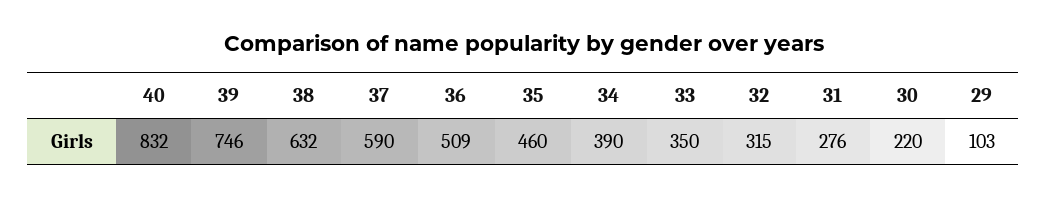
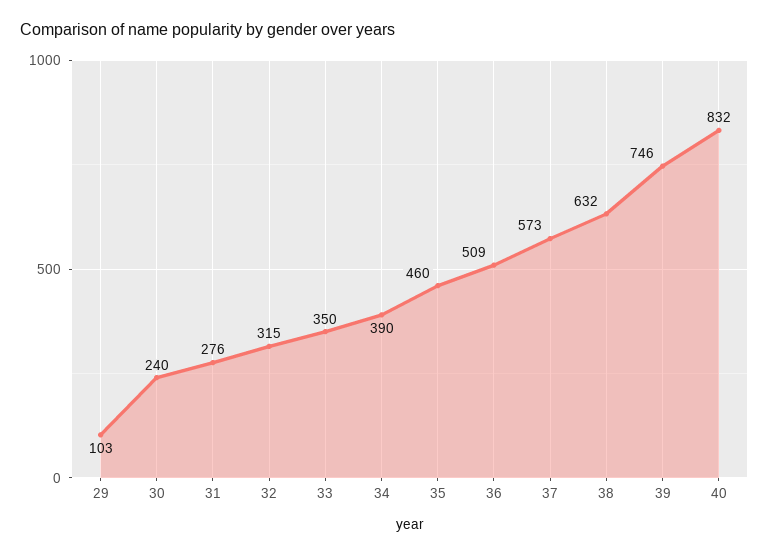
37: 590 -> 573
30: 220 -> 240

